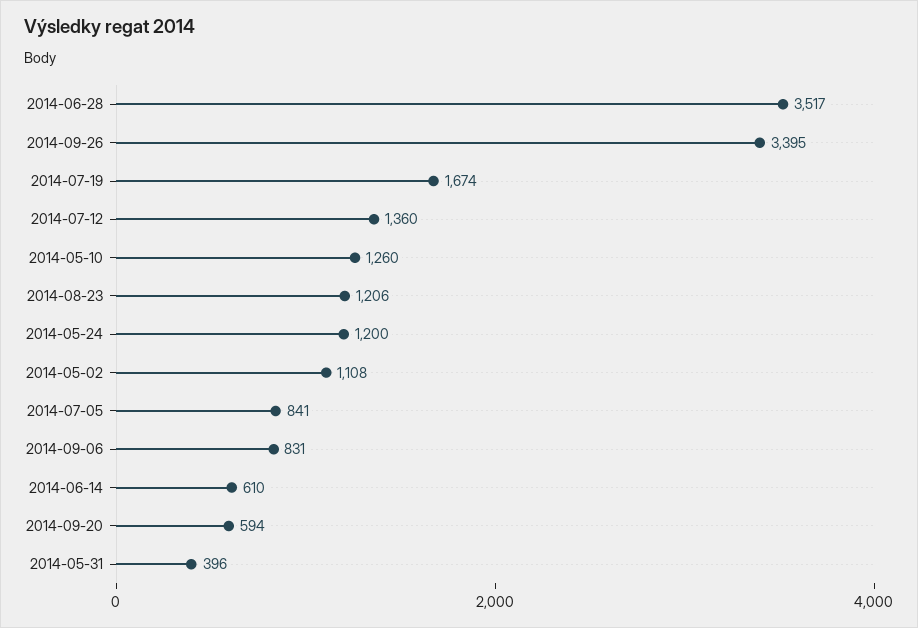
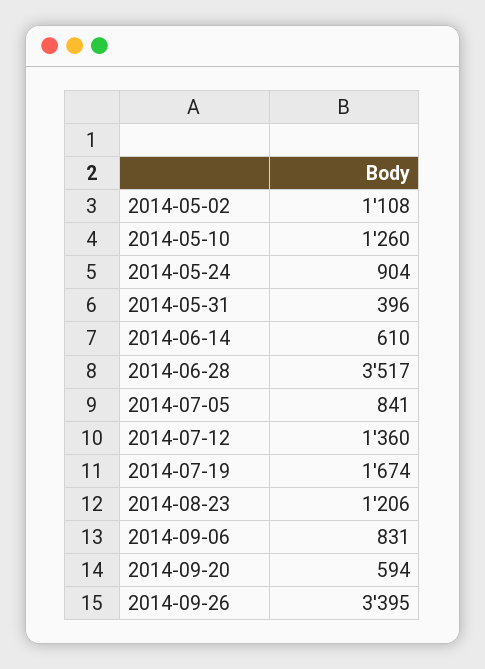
2014-05-24: 1200 -> 904

